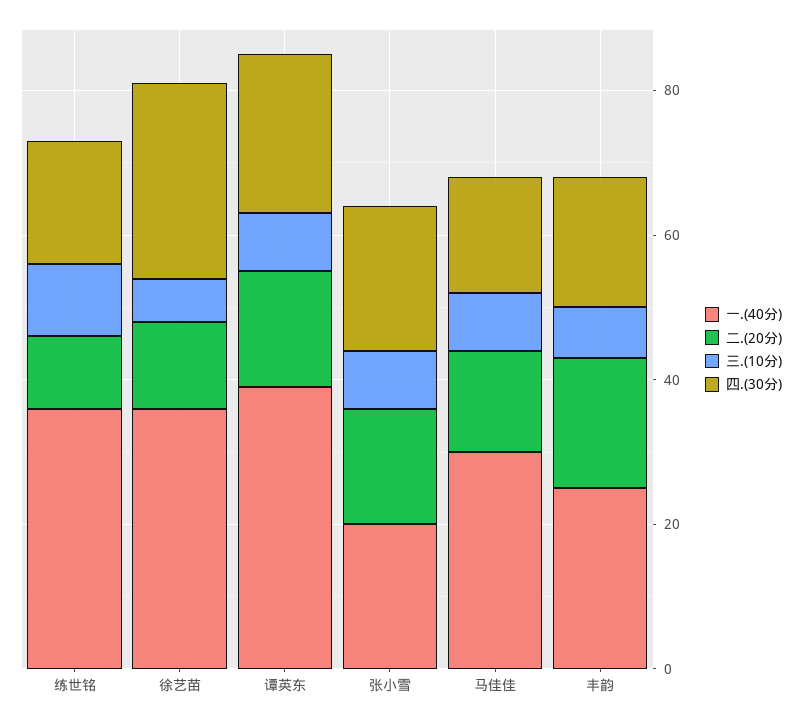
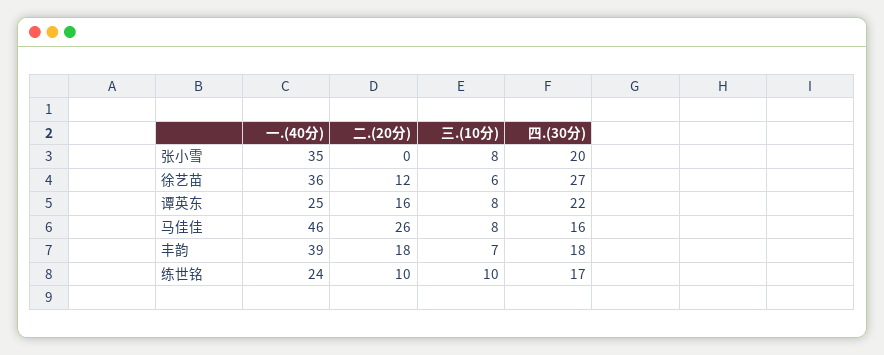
一.(40分), 练世铭: 35 -> 24
一.(40分), 谭英东: 40 -> 25
一.(40分), 张小雪: 20 -> 35
二.(20分), 张小雪: 15 -> 0
一.(40分), 马佳佳: 30 -> 46
二.(20分), 马佳佳: 15 -> 26
一.(40分), 丰韵: 25 -> 39

